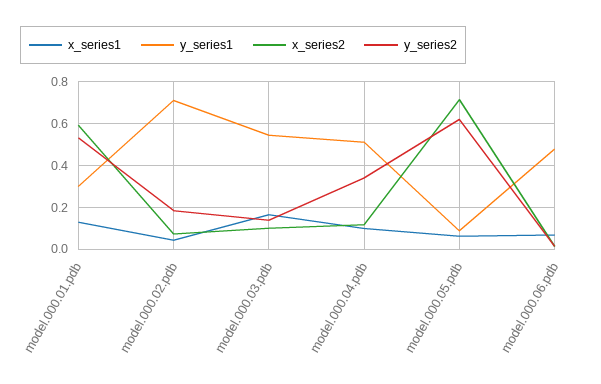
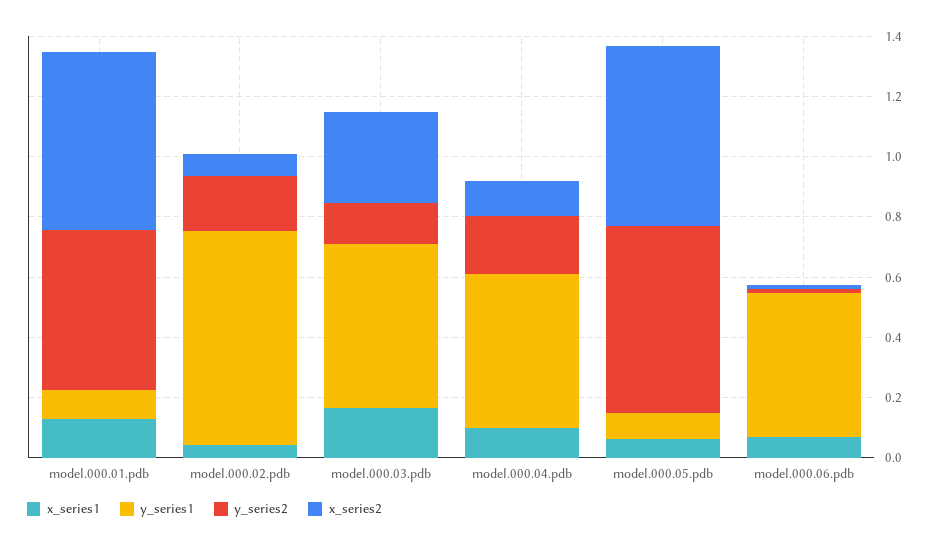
y_series1, model.000.01.pdb: 0.3 -> 0.1
x_series2, model.000.03.pdb: 0.1 -> 0.3
y_series2, model.000.04.pdb: 0.35 -> 0.2
x_series2, model.000.05.pdb: 0.7 -> 0.6

